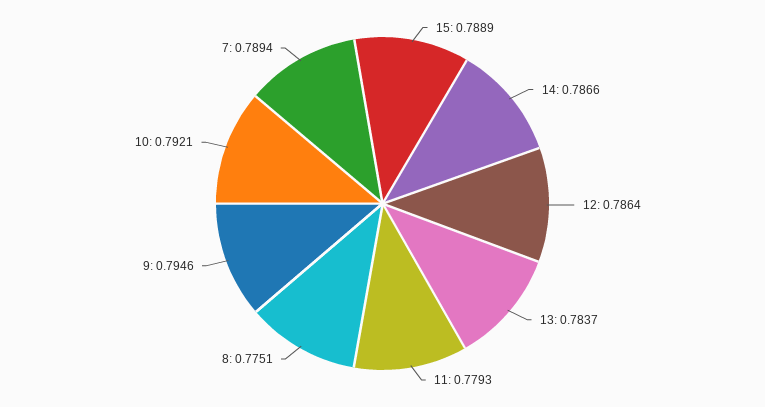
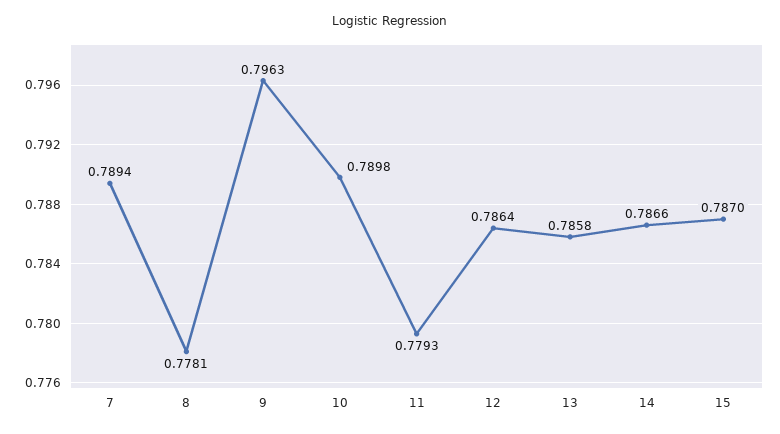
15: 0.7889 -> 0.787
13: 0.7837 -> 0.7858
8: 0.7751 -> 0.7781
9: 0.7946 -> 0.7963
10: 0.7921 -> 0.7898

